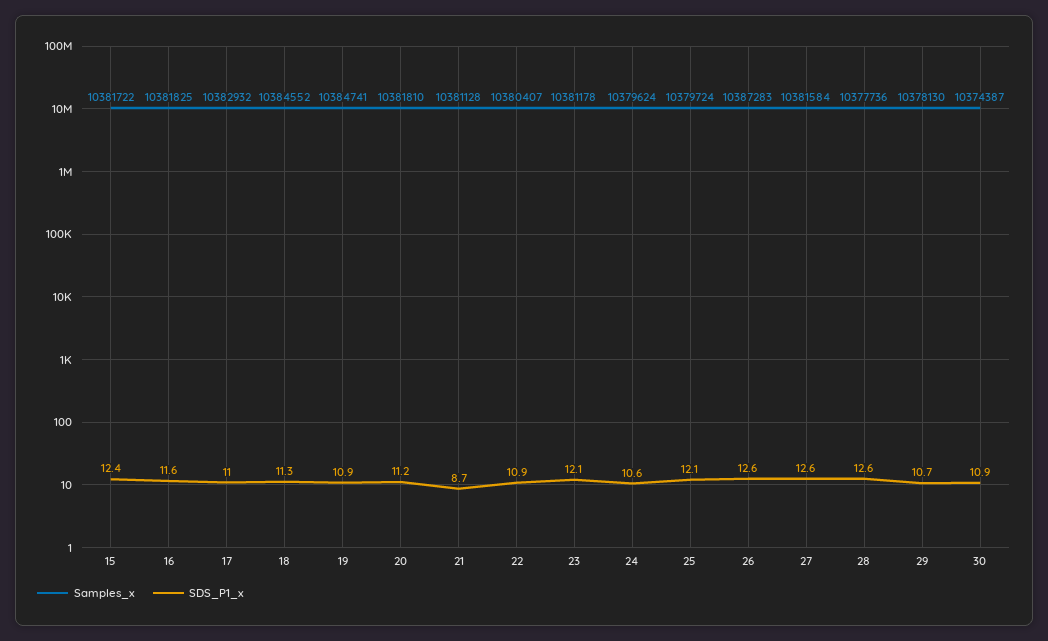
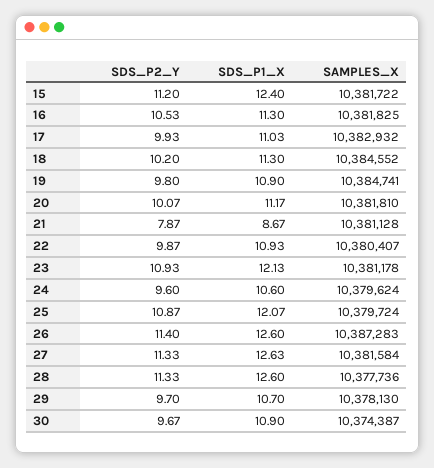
SDS_P1_x, 16: 11.6 -> 11.3
SDS_P2_Y, 15: none -> 11.2
SDS_P2_Y, 16: none -> 10.53
SDS_P2_Y, 17: none -> 9.93
SDS_P2_Y, 18: none -> 10.2
SDS_P2_Y, 19: none -> 9.8
SDS_P2_Y, 20: none -> 10.07
SDS_P2_Y, 21: none -> 7.87
SDS_P2_Y, 22: none -> 9.87
SDS_P2_Y, 23: none -> 10.93
SDS_P2_Y, 24: none -> 9.6
SDS_P2_Y, 25: none -> 10.87
SDS_P2_Y, 26: none -> 11.4
SDS_P2_Y, 27: none -> 11.33
SDS_P2_Y, 28: none -> 11.33
SDS_P2_Y, 29: none -> 9.7
SDS_P2_Y, 30: none -> 9.67

